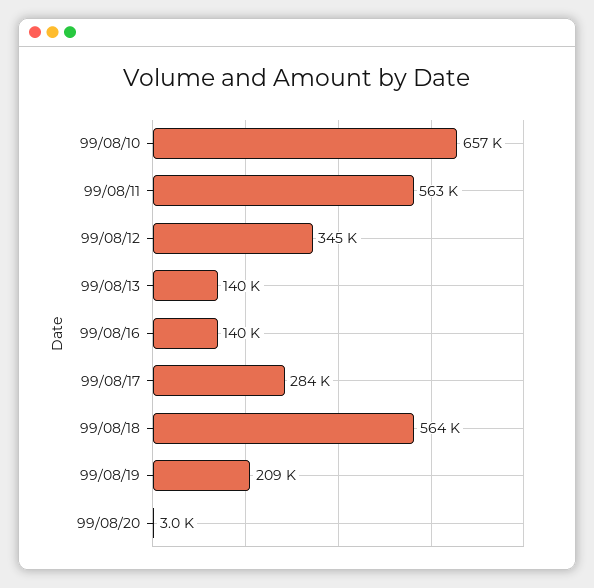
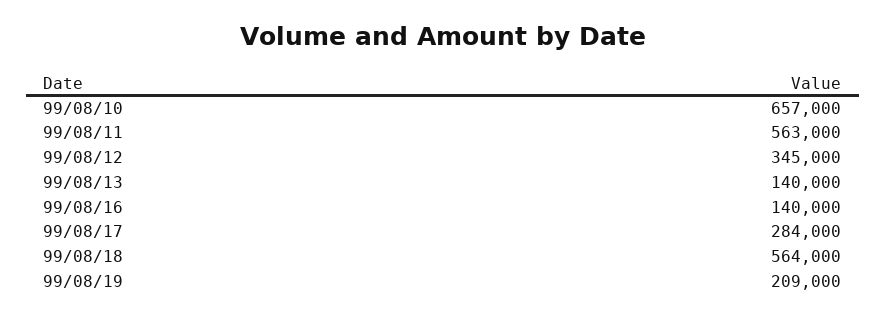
99/08/20: 3000 -> none

